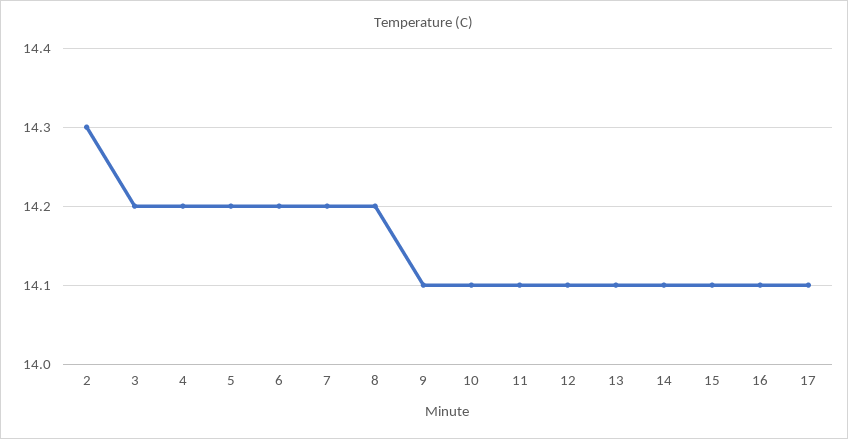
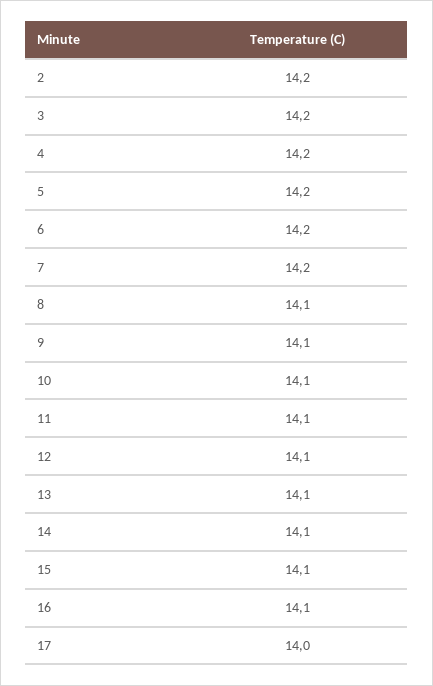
2: 14.3 -> 14.2
8: 14.2 -> 14.1
17: 14.1 -> 14

